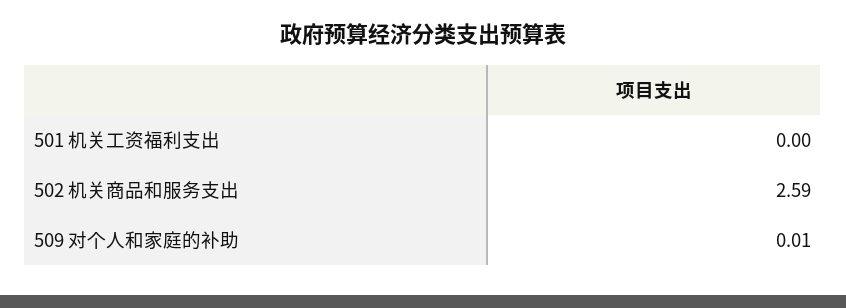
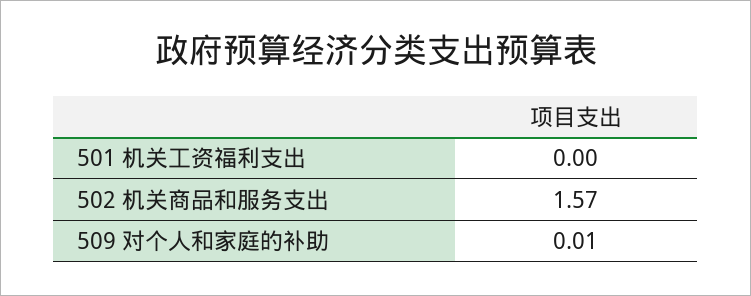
502 机关商品和服务支出: 2.59 -> 1.57

